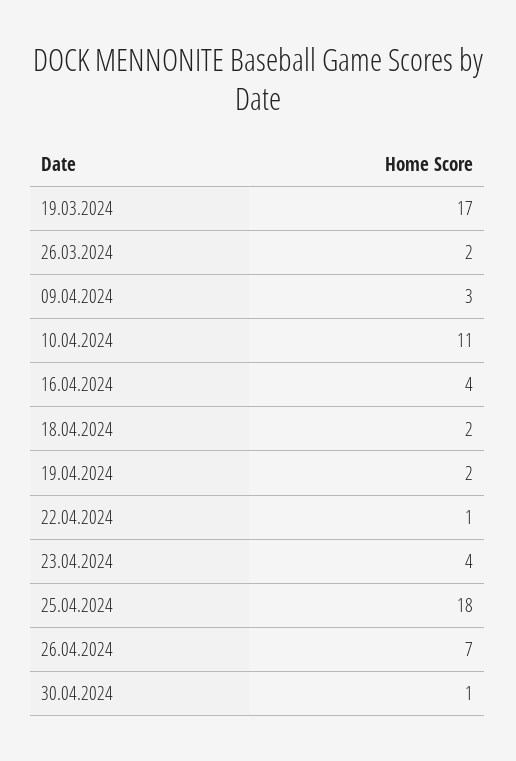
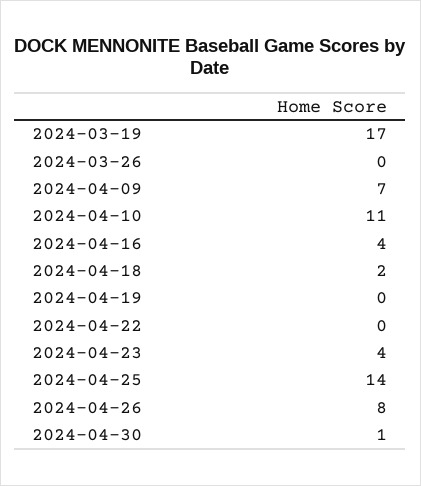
26.03.2024: 2 -> 0
09.04.2024: 3 -> 7
19.04.2024: 2 -> 0
22.04.2024: 1 -> 0
25.04.2024: 18 -> 14
26.04.2024: 7 -> 8

